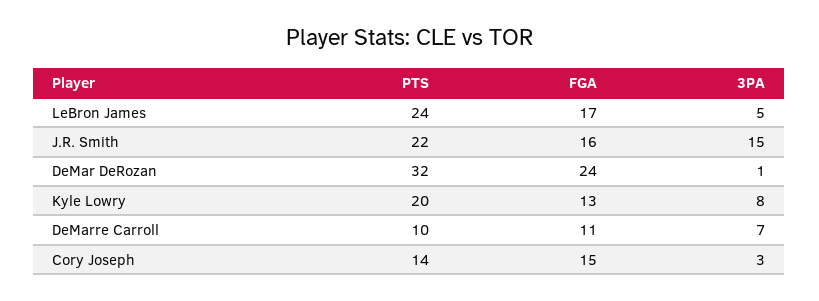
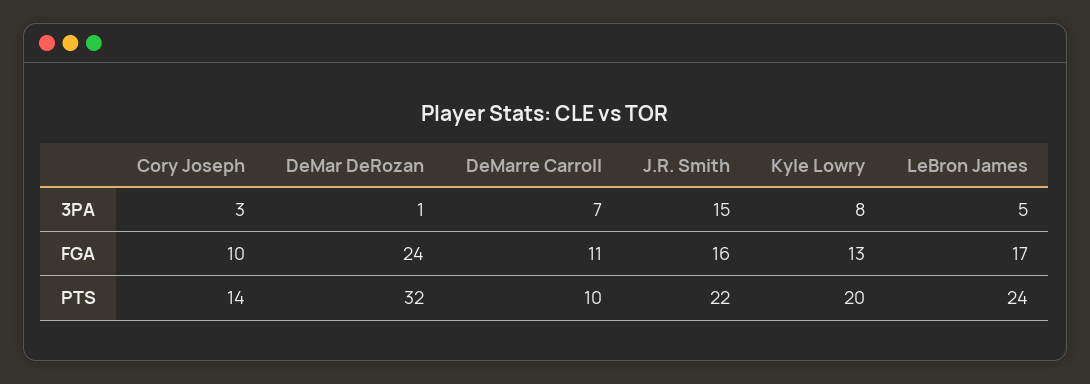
FGA, Cory Joseph: 15 -> 10

